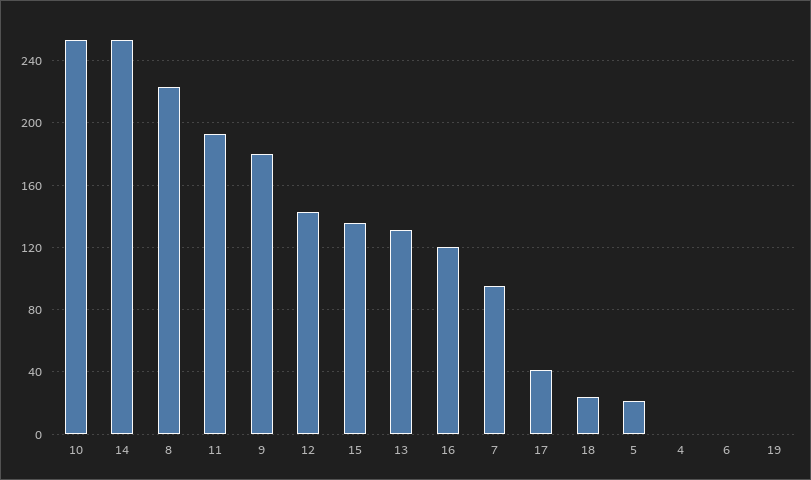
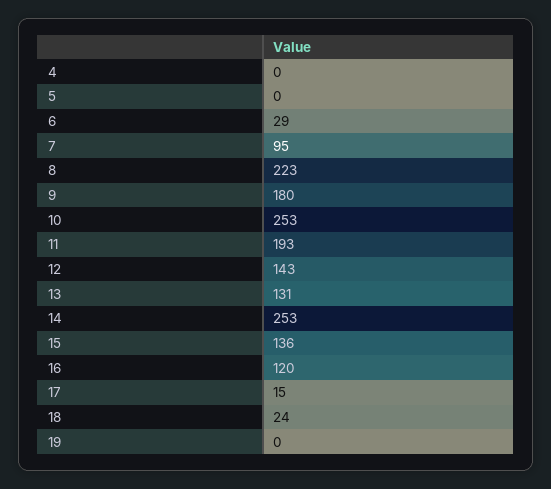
17: 40 -> 15
5: 20 -> 0
6: 0 -> 29

